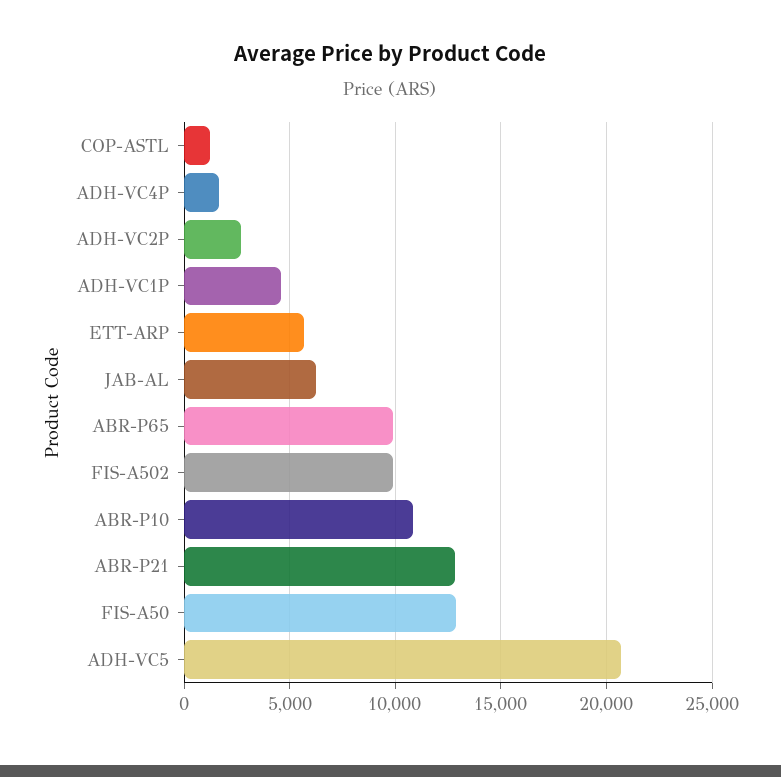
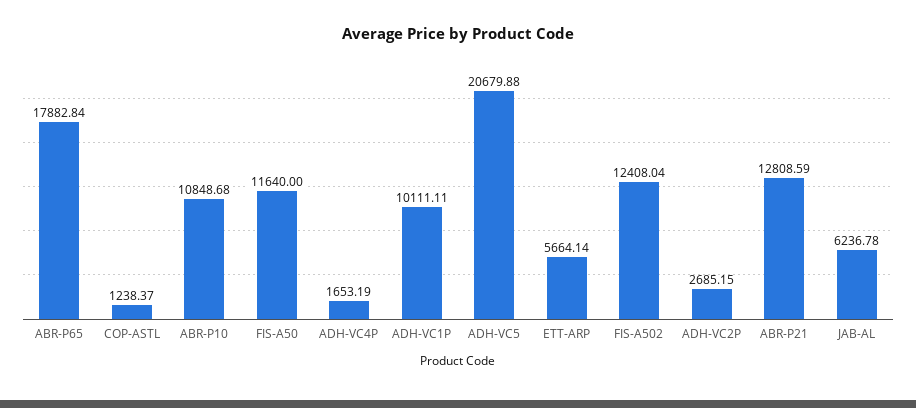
ADH-VC1P: 4500 -> 10111.11
ABR-P65: 10000 -> 17882.84
FIS-A502: 10000 -> 12408.04
FIS-A50: 13000 -> 11640

